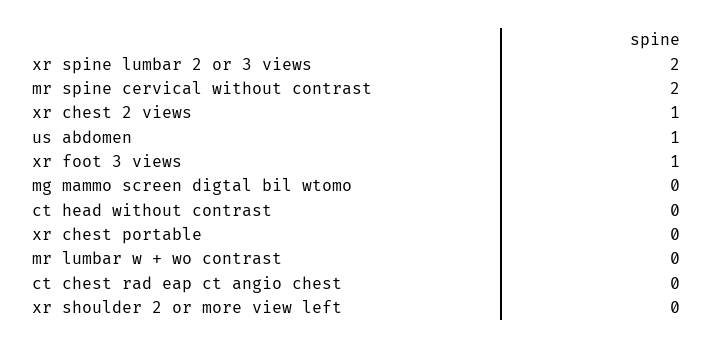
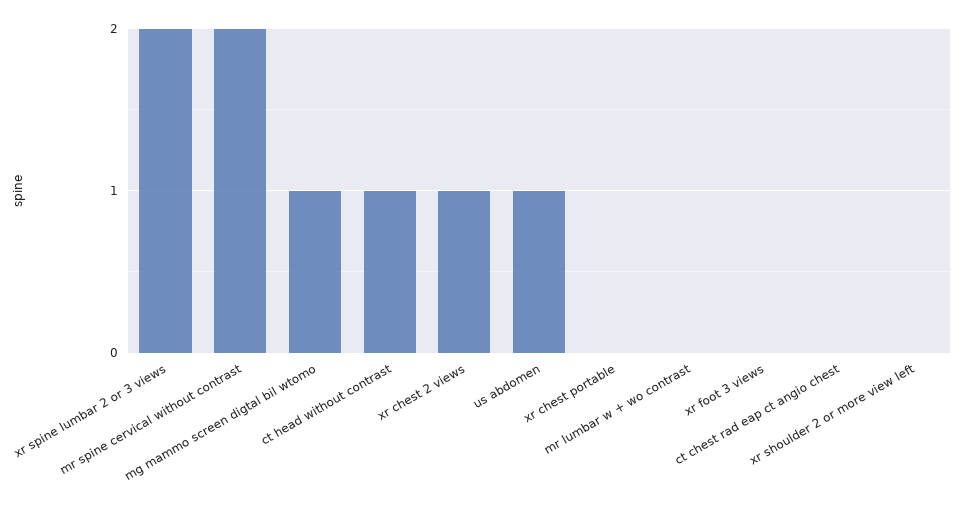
xr foot 3 views: 1 -> 0
mg mammo screen digtal bil wtomo: 0 -> 1
ct head without contrast: 0 -> 1

